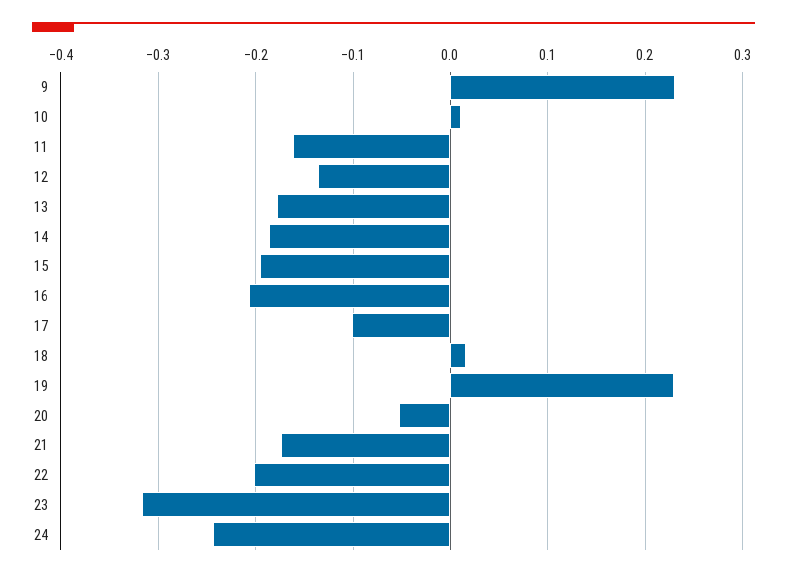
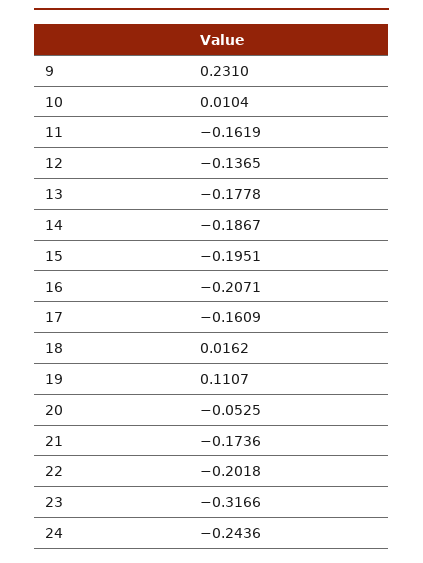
17: -0.1 -> -0.1609
19: 0.23 -> 0.1107

